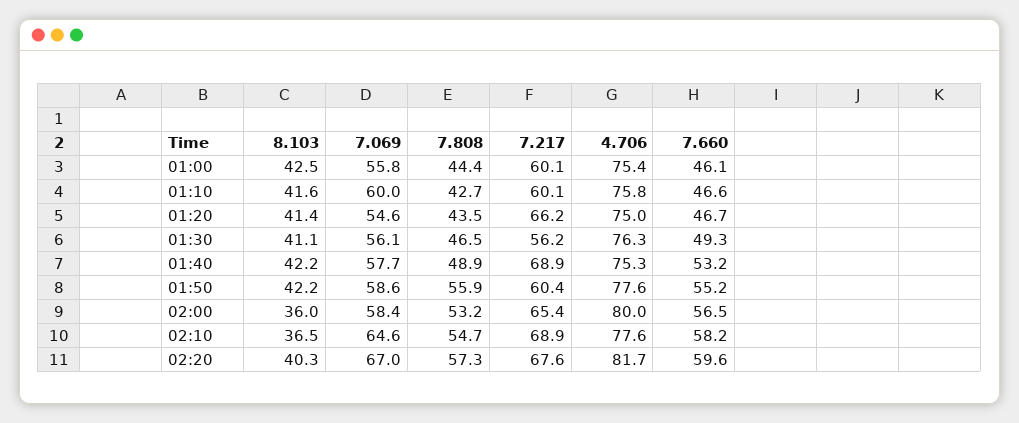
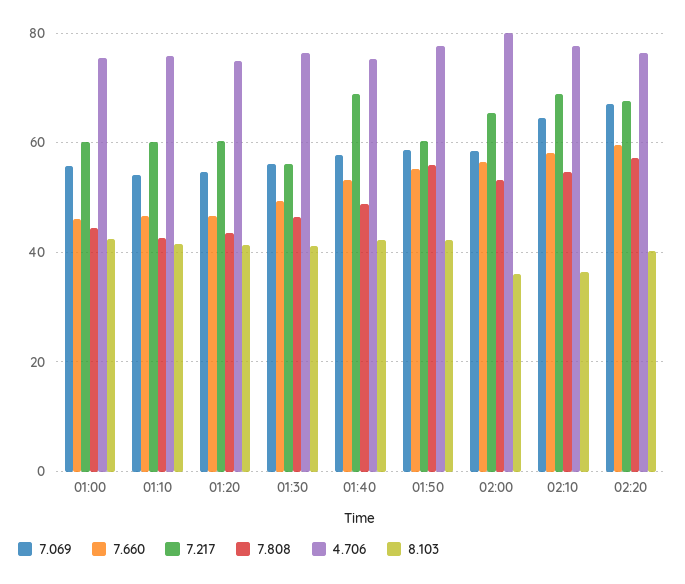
7.069, 01:10: 60 -> 54
7.217, 01:20: 66.2 -> 60
4.706, 02:20: 81.7 -> 76

